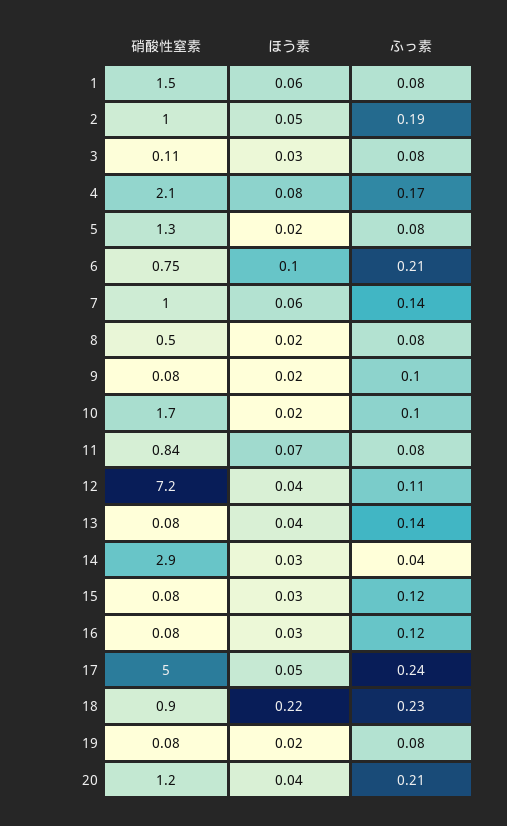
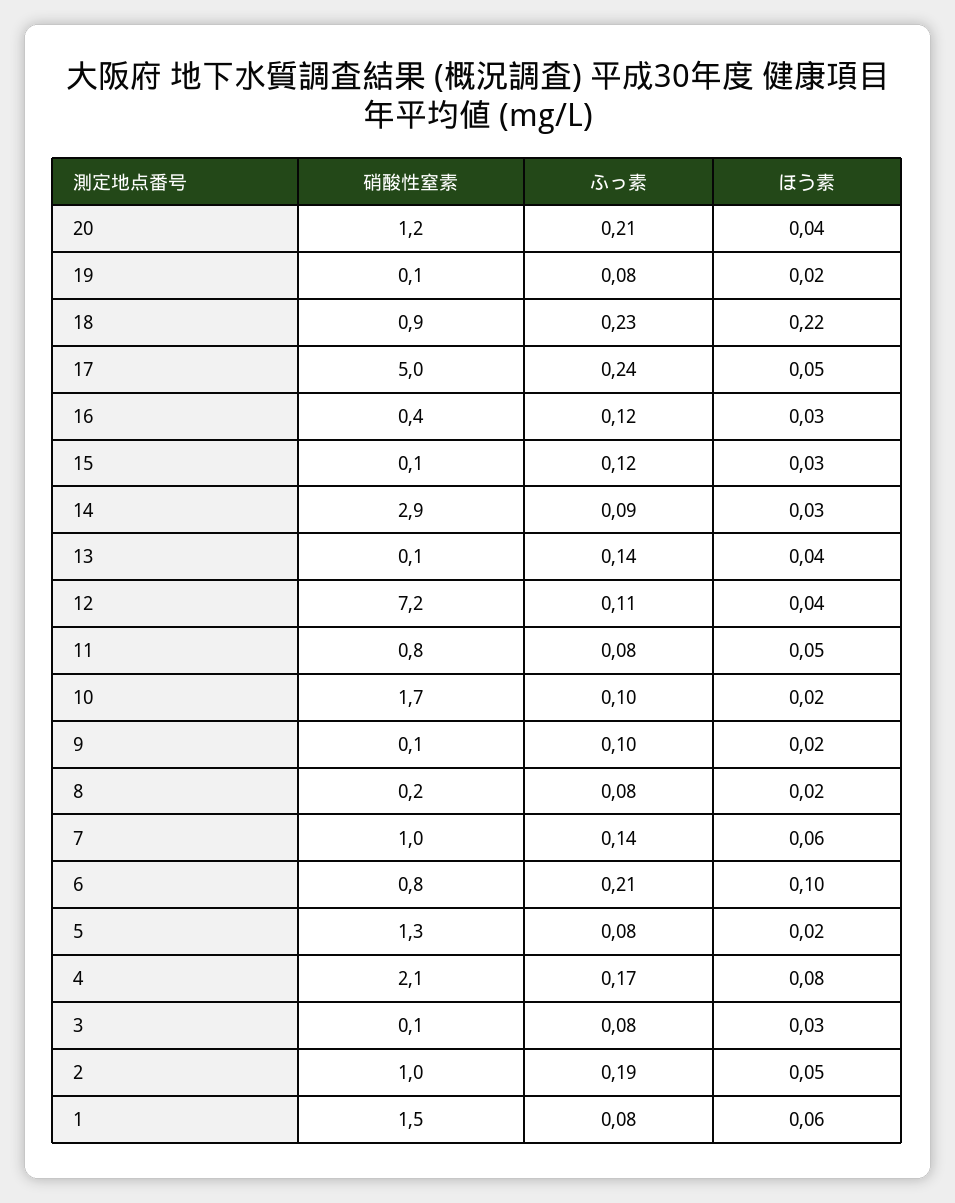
硝酸性窒素, 8: 0.5 -> 0.2
ほう素, 11: 0.07 -> 0.05
ふっ素, 14: 0.04 -> 0.09
硝酸性窒素, 16: 0.08 -> 0.4

